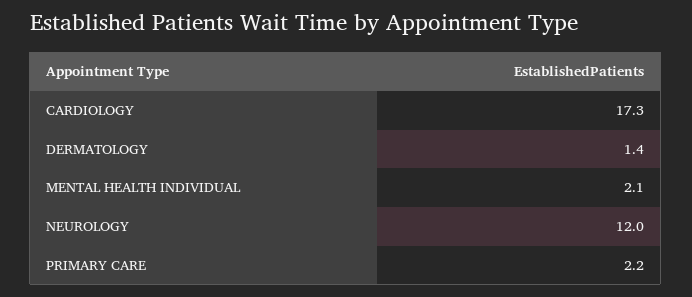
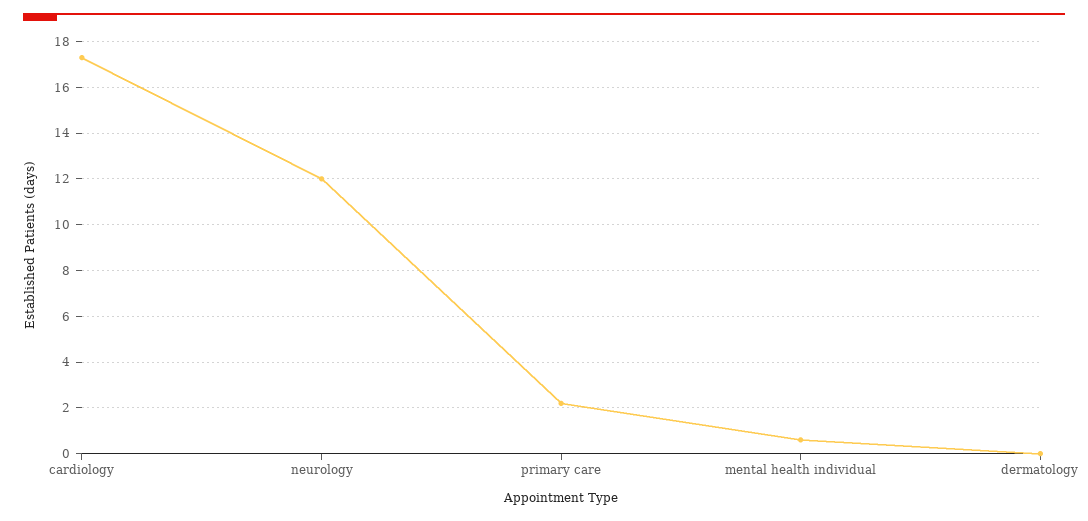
DERMATOLOGY: 1.4 -> 0
MENTAL HEALTH INDIVIDUAL: 2.1 -> 0.5

